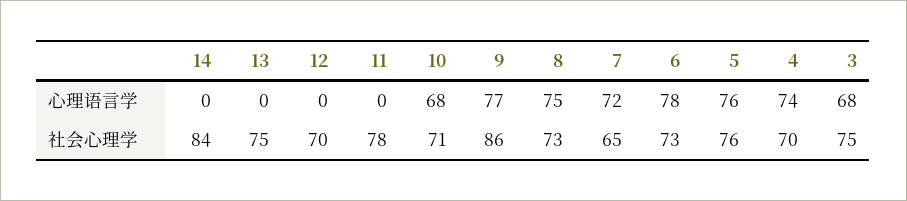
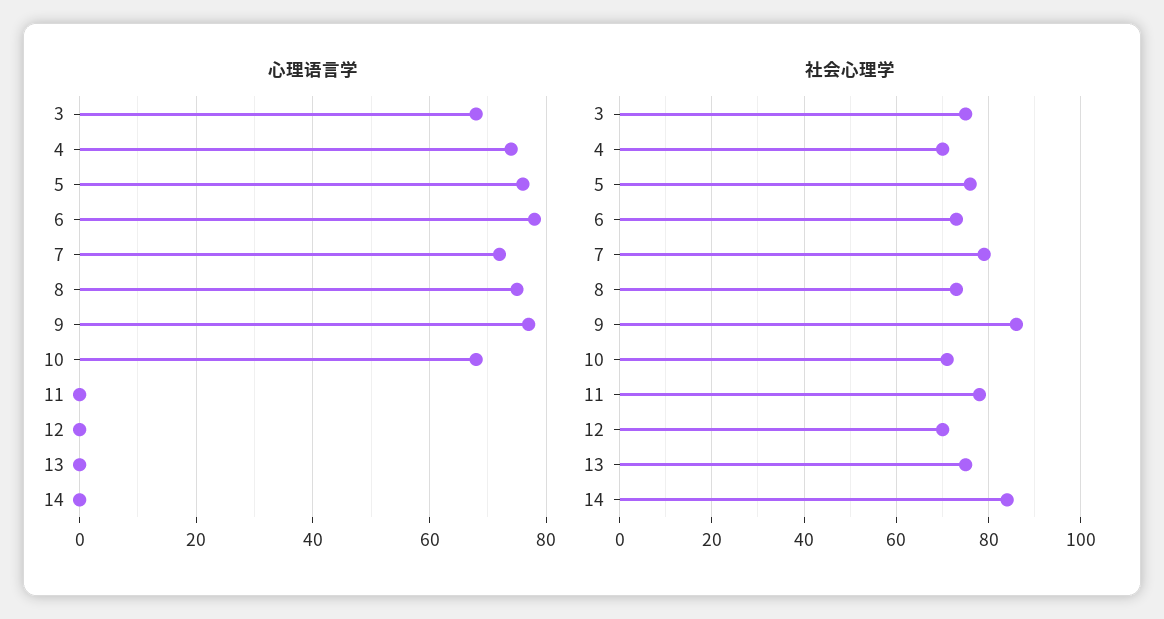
社会心理学, 7: 65 -> 80

